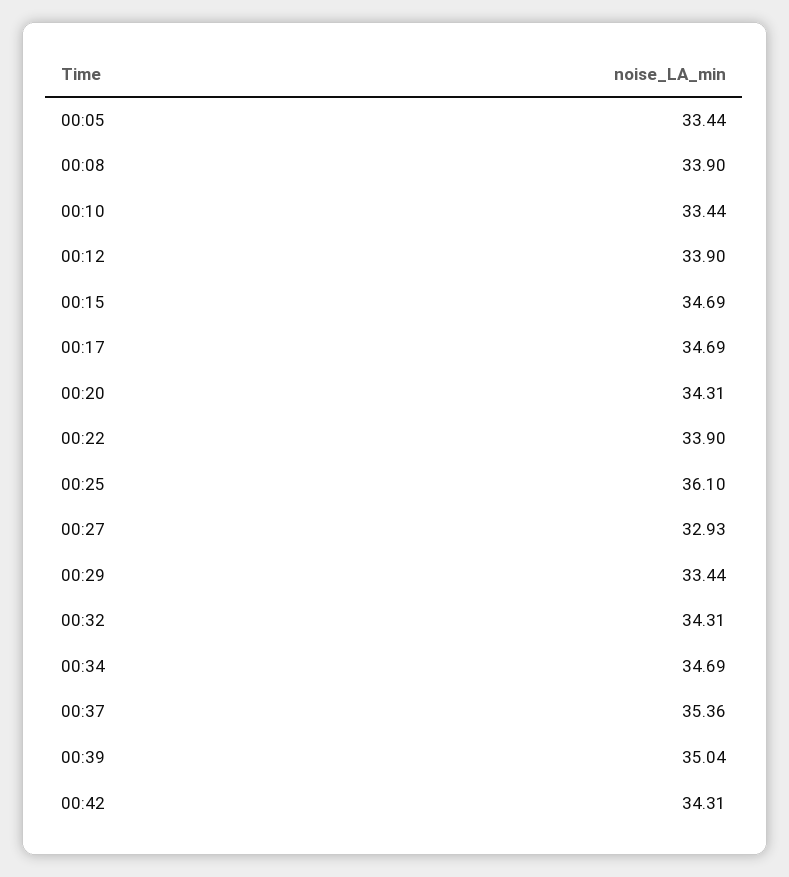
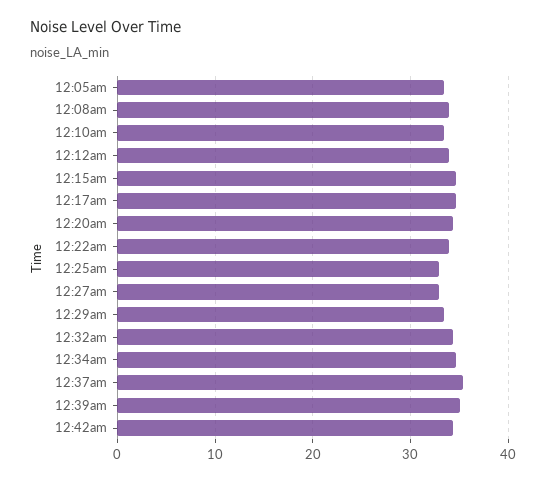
00:25: 36.1 -> 33

